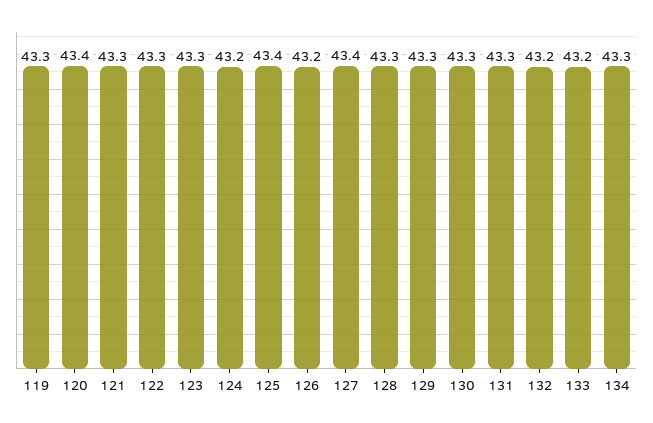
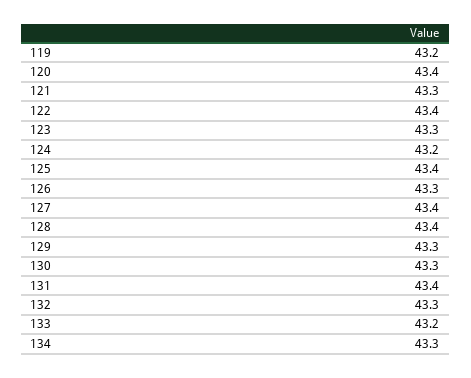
119: 43.3 -> 43.2
122: 43.3 -> 43.4
126: 43.2 -> 43.3
128: 43.3 -> 43.4
131: 43.3 -> 43.4
132: 43.2 -> 43.3

